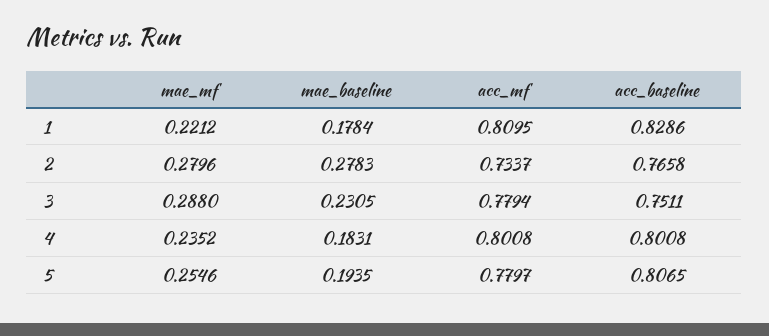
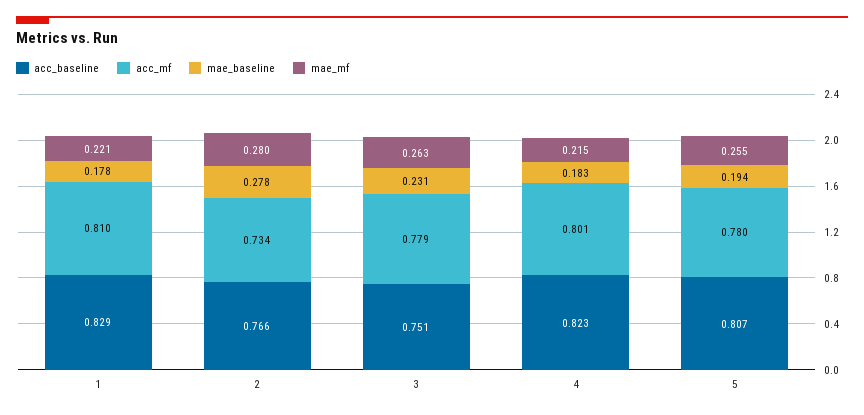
mae_mf, 3: 0.288 -> 0.263
mae_mf, 4: 0.2352 -> 0.215
acc_baseline, 4: 0.8008 -> 0.823

